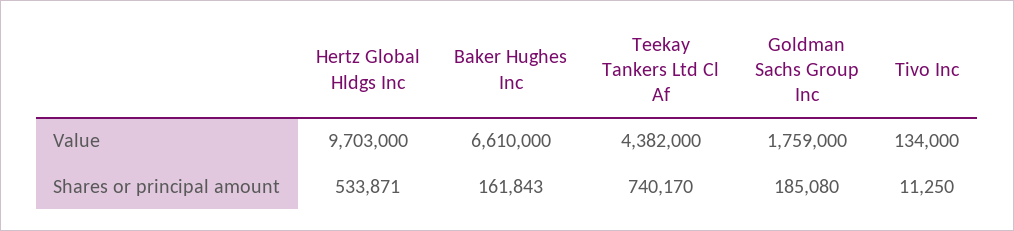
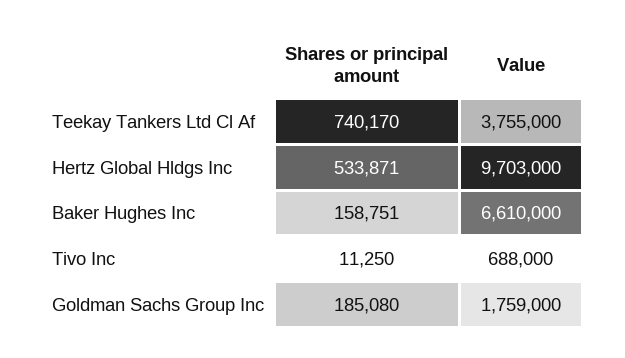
Teekay Tankers Ltd Cl Af, Value: 4382000 -> 3755000
Tivo Inc, Value: 134000 -> 688000
Baker Hughes Inc, Shares or principal amount: 161843 -> 158751

